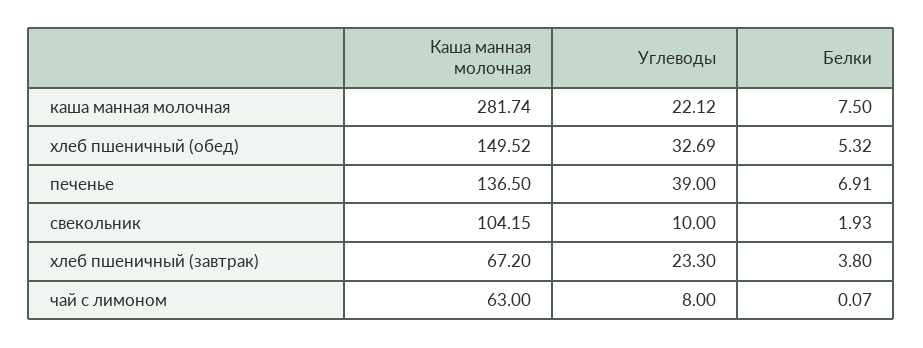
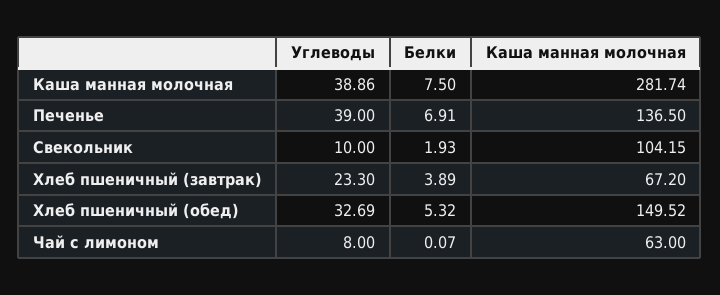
Углеводы, каша манная молочная: 22.12 -> 38.86
Белки, хлеб пшеничный (завтрак): 3.8 -> 3.89

